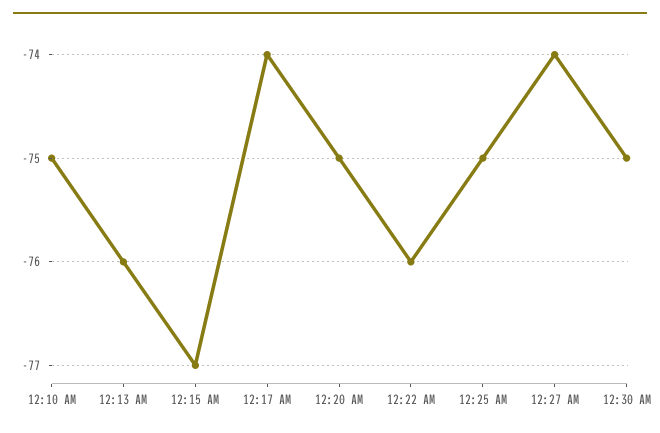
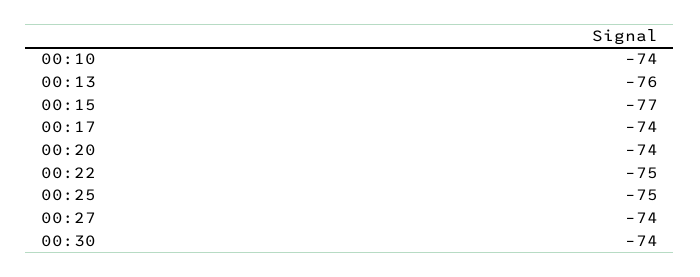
12:10 AM: -75 -> -74
12:20 AM: -75 -> -74
12:22 AM: -76 -> -75
12:30 AM: -75 -> -74

